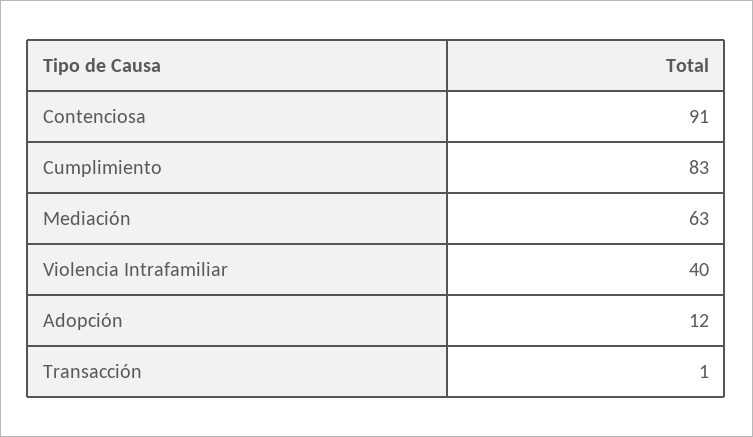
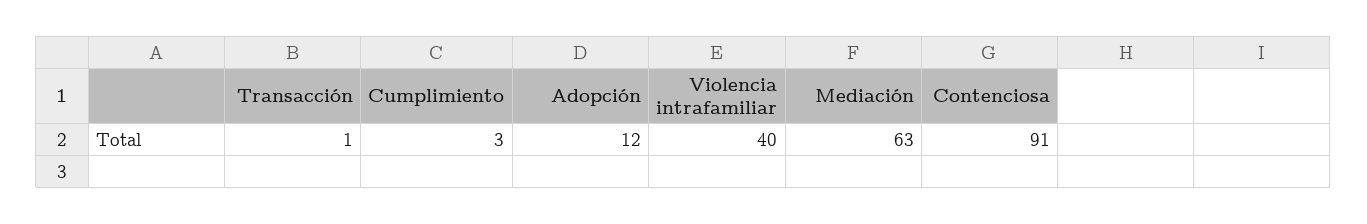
Cumplimiento: 83 -> 3

